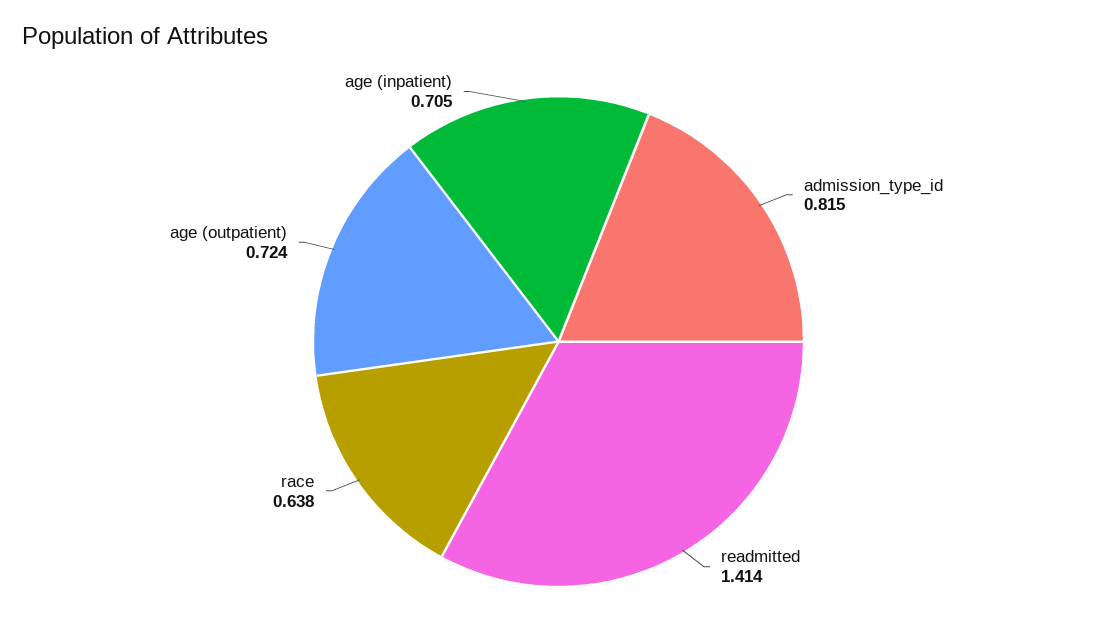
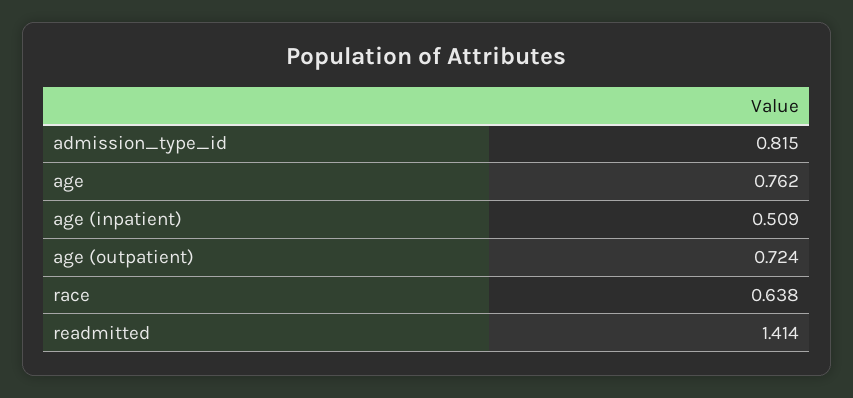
age (inpatient): 0.705 -> 0.509
age: none -> 0.762

